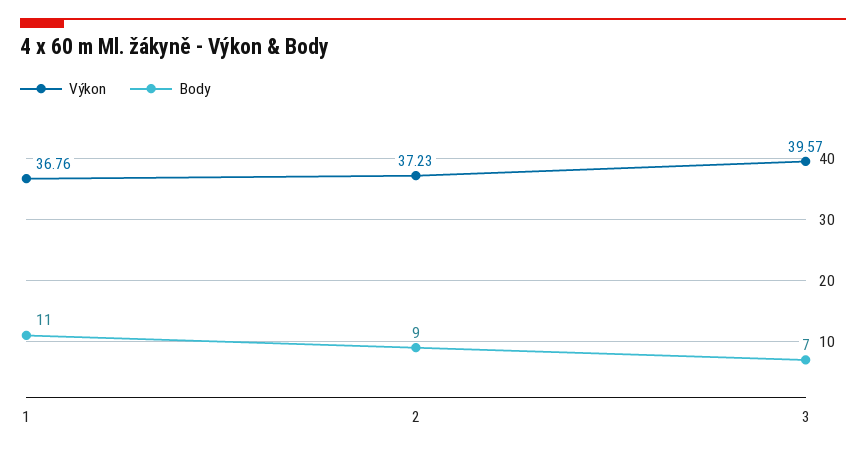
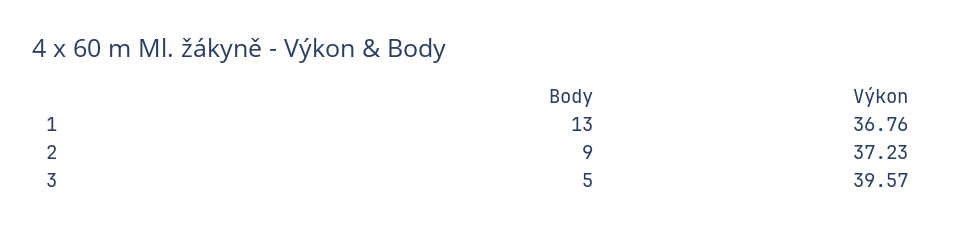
Body, 1: 11 -> 13
Body, 3: 7 -> 5

